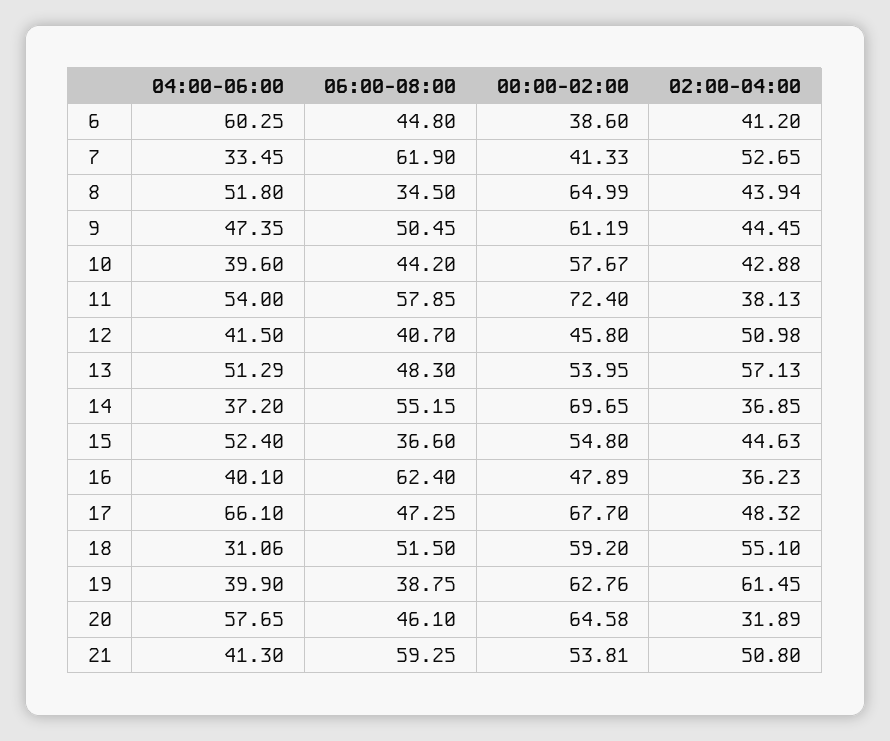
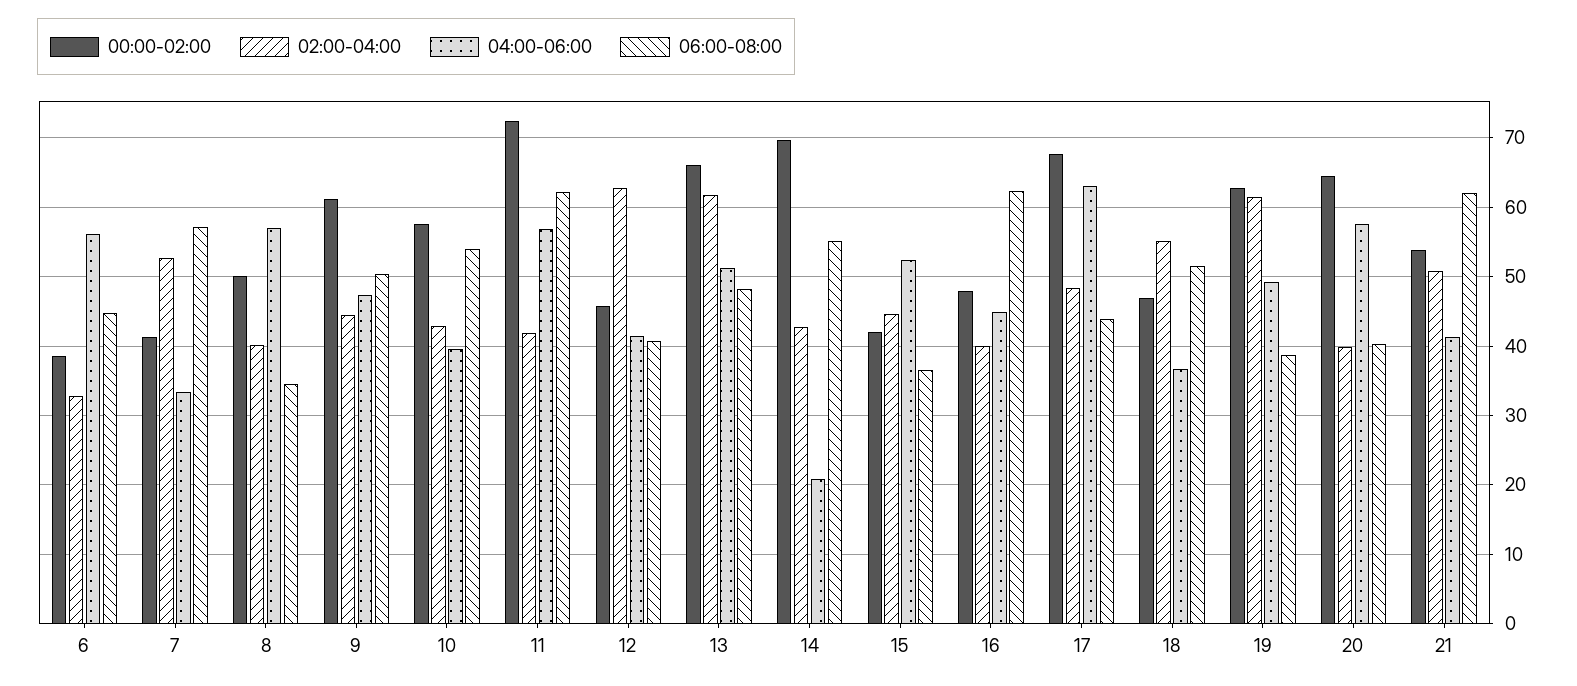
04:00-06:00, 6: 60.25 -> 56
02:00-04:00, 6: 41.2 -> 33
06:00-08:00, 7: 61.9 -> 57
04:00-06:00, 8: 51.8 -> 57
00:00-02:00, 8: 64.99 -> 50
02:00-04:00, 8: 43.94 -> 40
06:00-08:00, 10: 44.2 -> 54
04:00-06:00, 11: 54 -> 57
06:00-08:00, 11: 57.85 -> 62
02:00-04:00, 11: 38.13 -> 42
02:00-04:00, 12: 50.98 -> 63
00:00-02:00, 13: 53.95 -> 66
02:00-04:00, 13: 57.13 -> 62
04:00-06:00, 14: 37.2 -> 21
02:00-04:00, 14: 36.85 -> 43
00:00-02:00, 15: 54.8 -> 42
04:00-06:00, 16: 40.1 -> 45
02:00-04:00, 16: 36.23 -> 40
04:00-06:00, 17: 66.1 -> 63
06:00-08:00, 17: 47.25 -> 44
04:00-06:00, 18: 31.06 -> 37
00:00-02:00, 18: 59.2 -> 47
04:00-06:00, 19: 39.9 -> 49
06:00-08:00, 20: 46.1 -> 40
02:00-04:00, 20: 31.89 -> 40
06:00-08:00, 21: 59.25 -> 62

